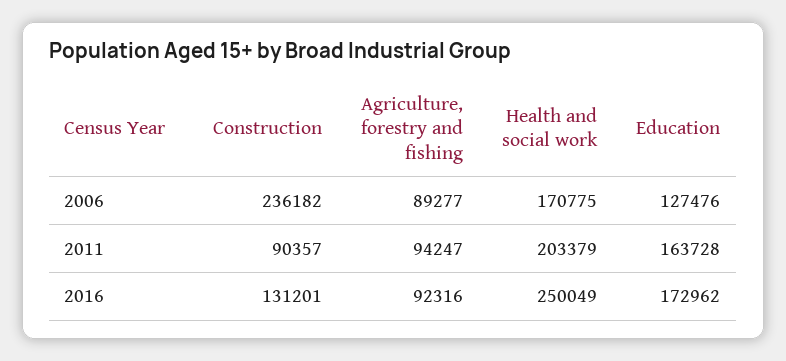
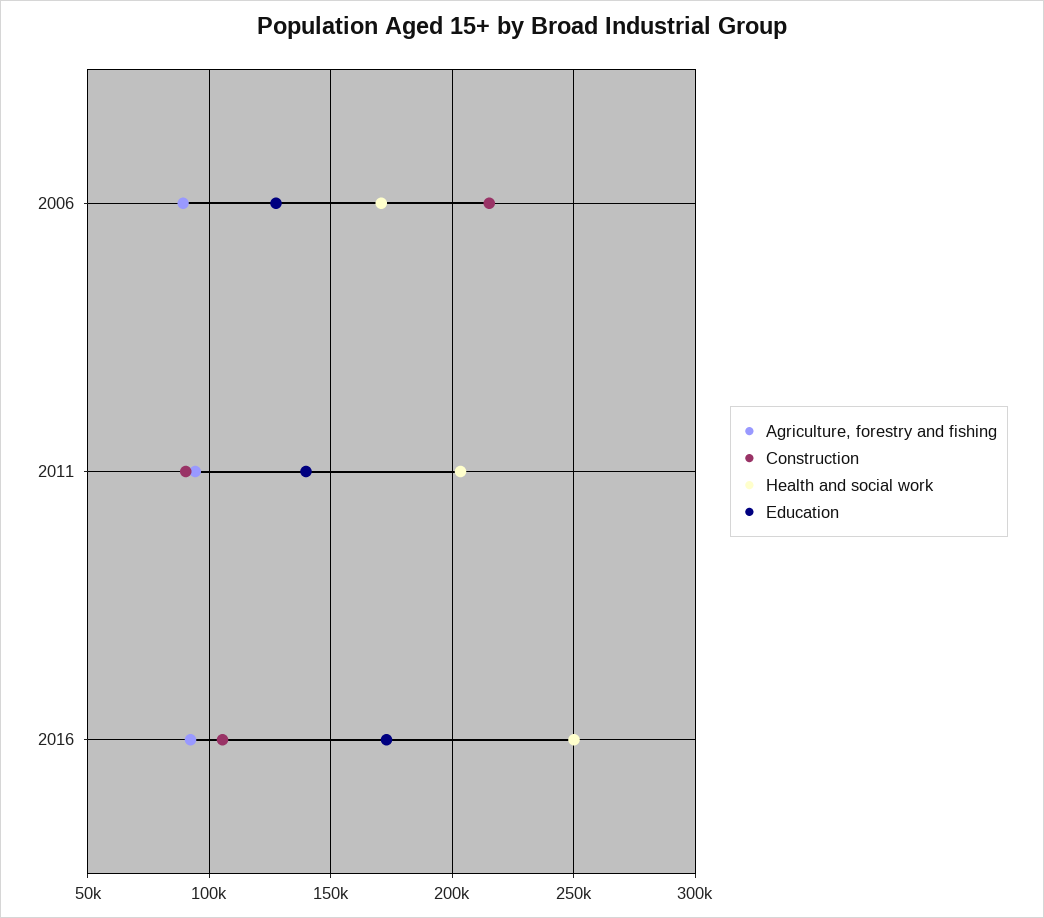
Construction, 2006: 236182 -> 215000
Education, 2011: 163728 -> 140000
Construction, 2016: 131201 -> 105000

